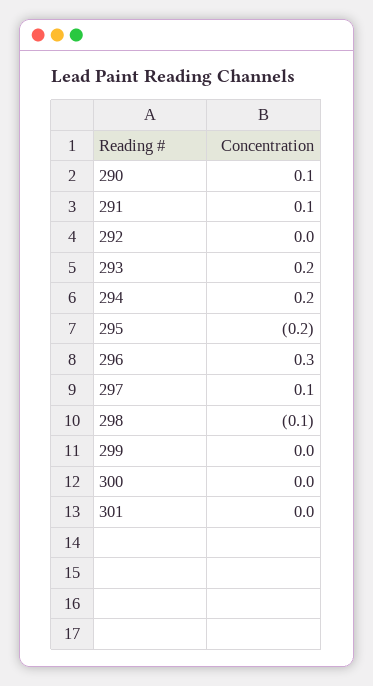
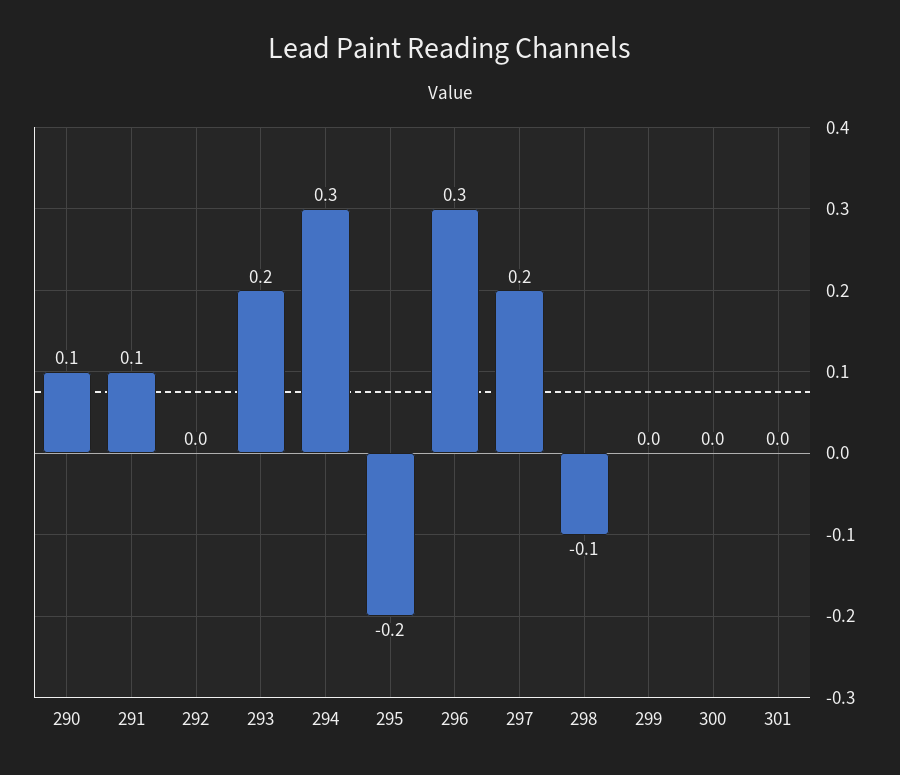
294: 0.2 -> 0.3
297: 0.1 -> 0.2

